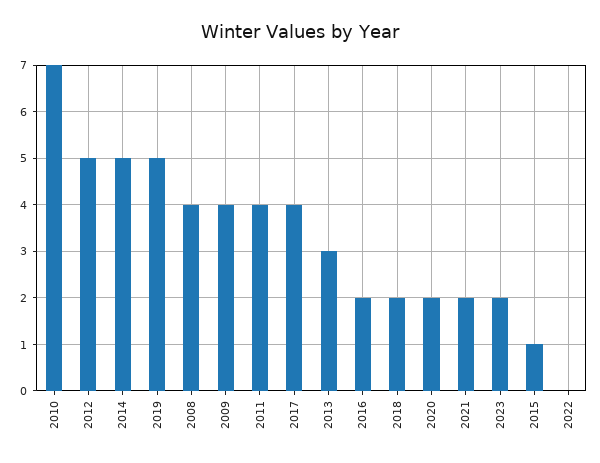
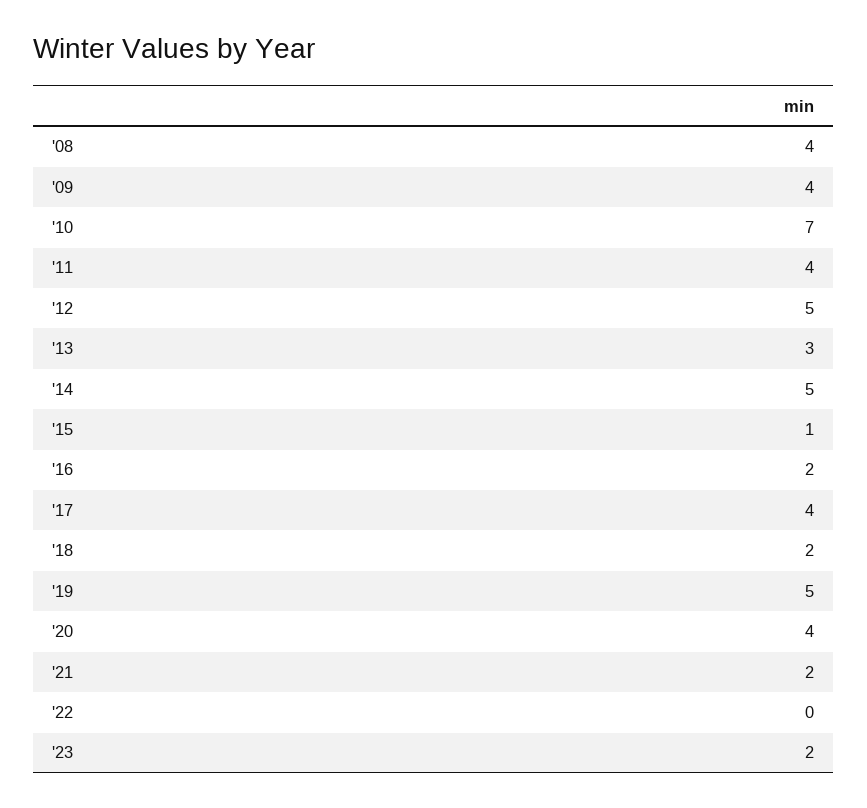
2020: 2 -> 4

